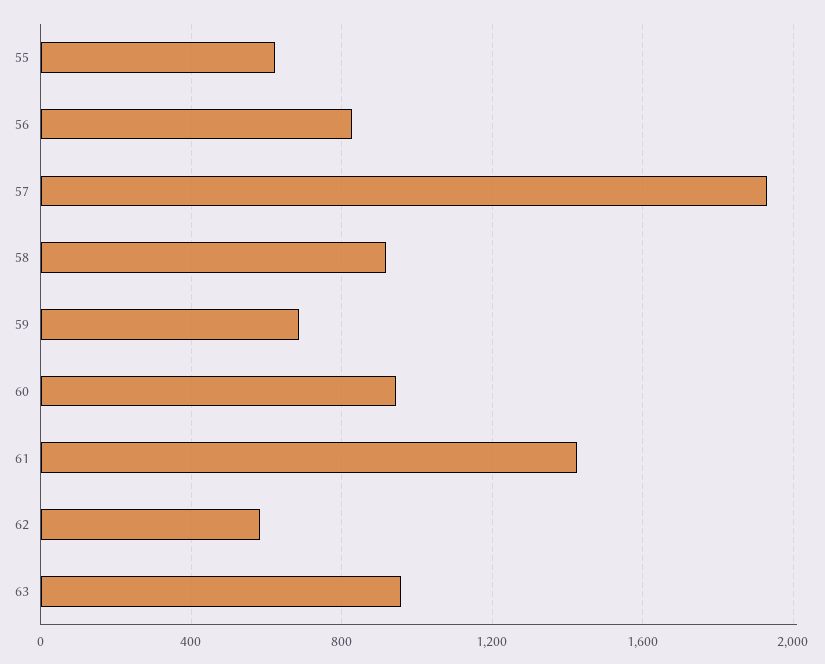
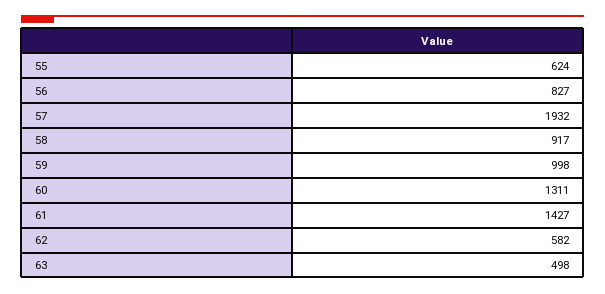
59: 700 -> 998
60: 950 -> 1311
63: 950 -> 498

